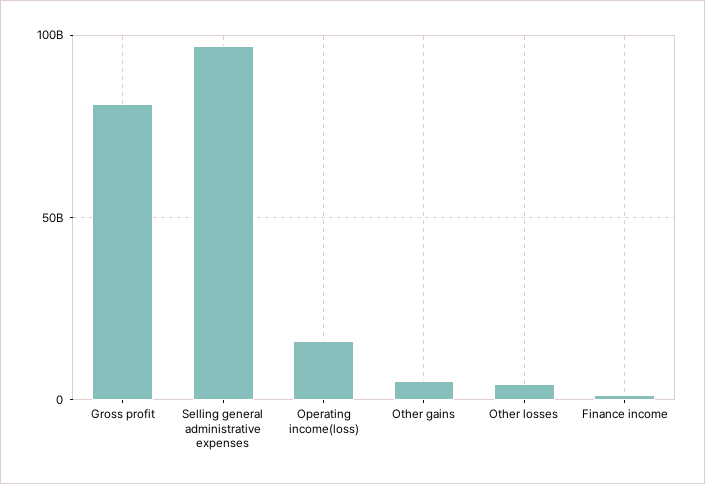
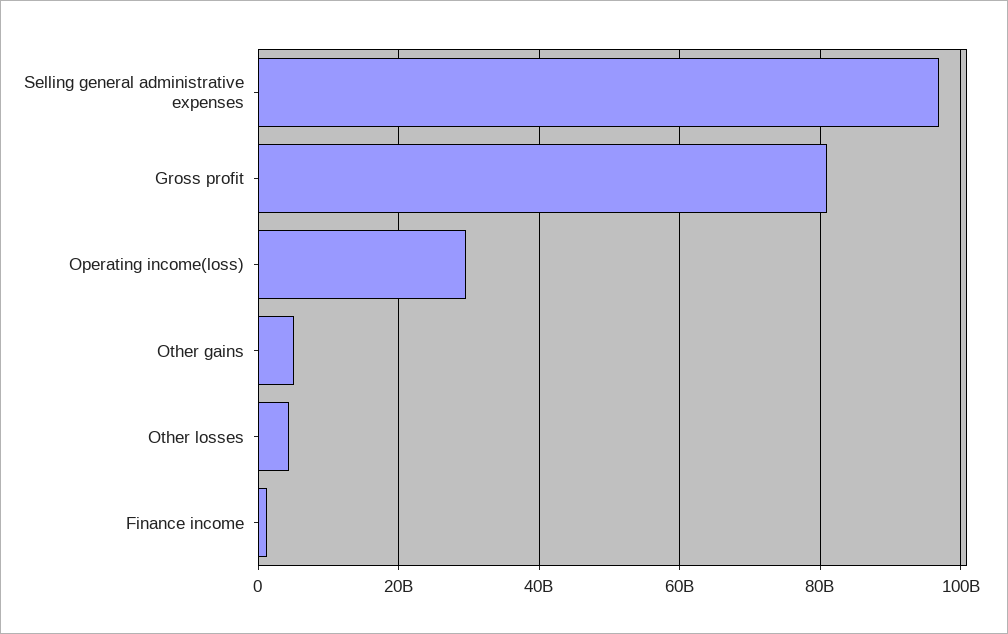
Operating income(loss): 15000000000 -> 30000000000

